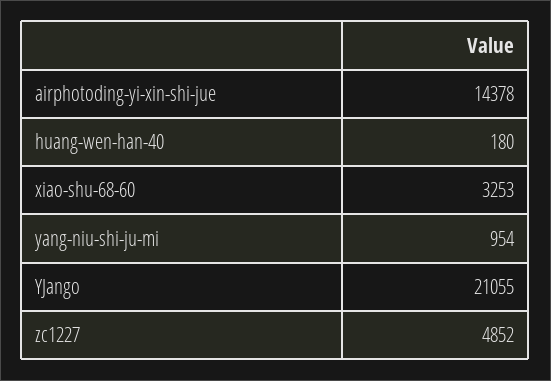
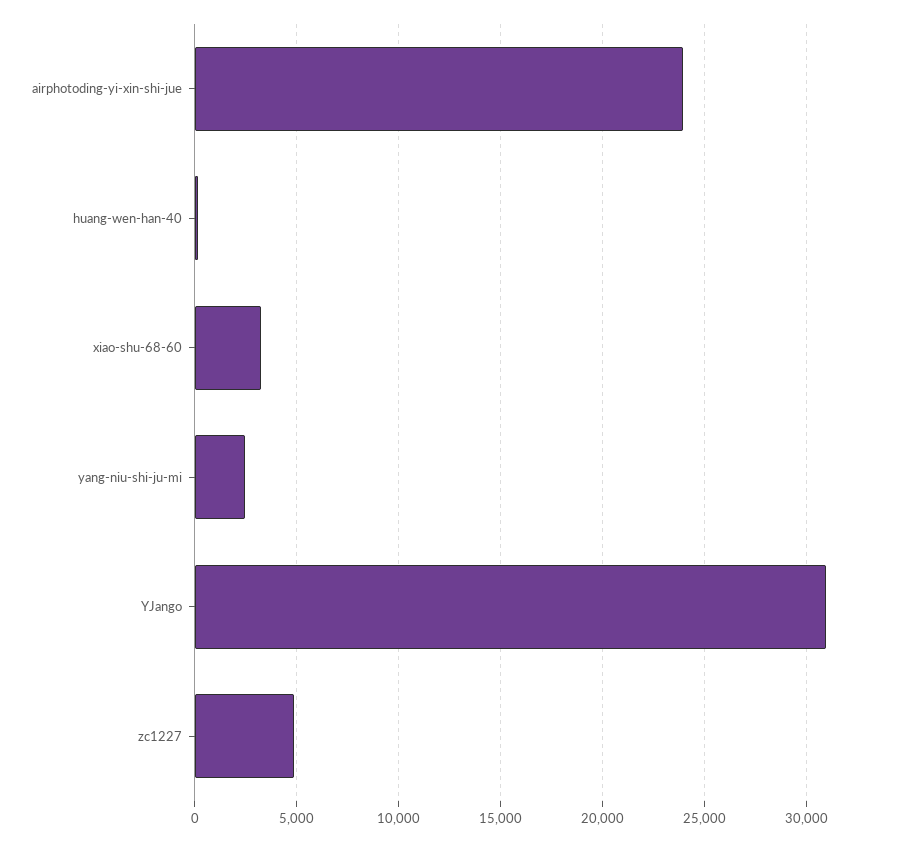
airphotoding-yi-xin-shi-jue: 14378 -> 24000
yang-niu-shi-ju-mi: 954 -> 2500
YJango: 21055 -> 31000

